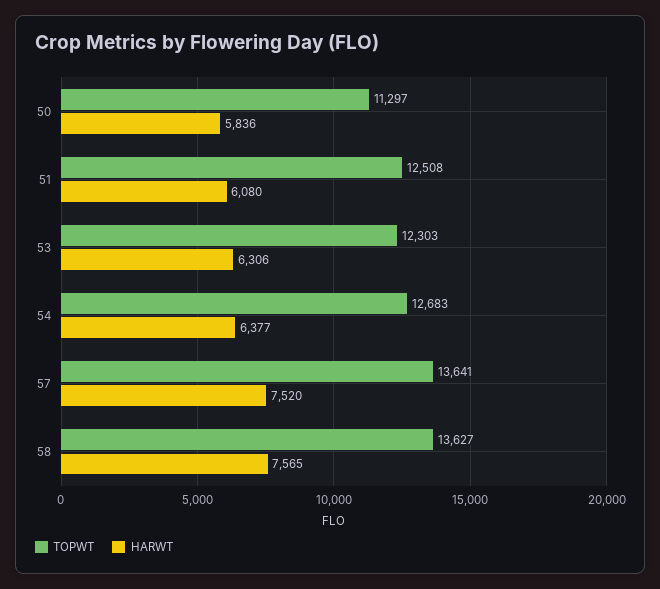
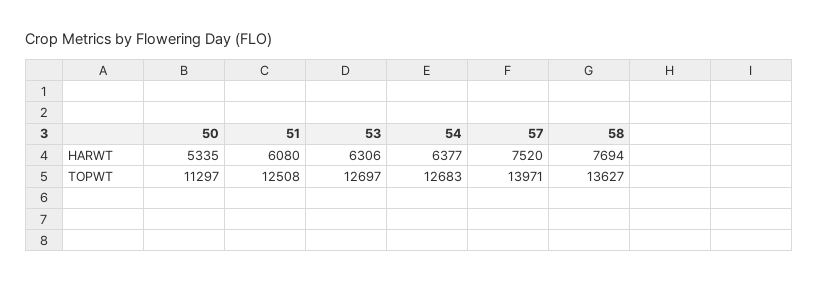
HARWT, 50: 5836 -> 5335
TOPWT, 53: 12303 -> 12697
TOPWT, 57: 13641 -> 13971
HARWT, 58: 7565 -> 7694

